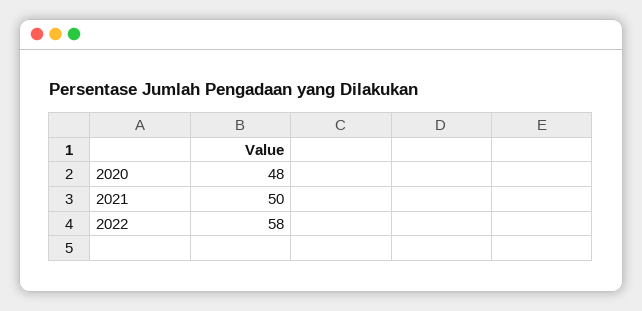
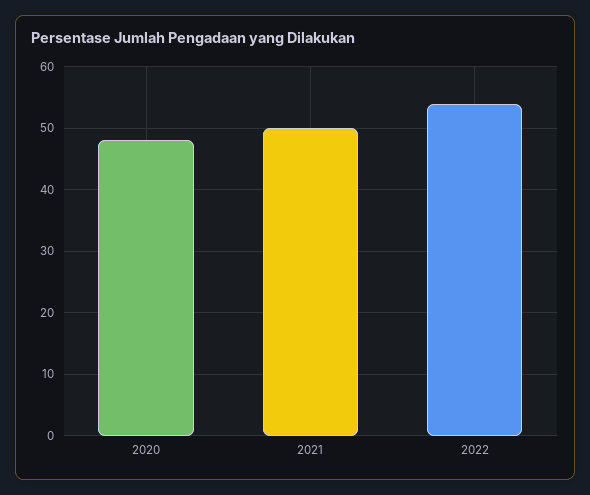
2022: 58 -> 54

